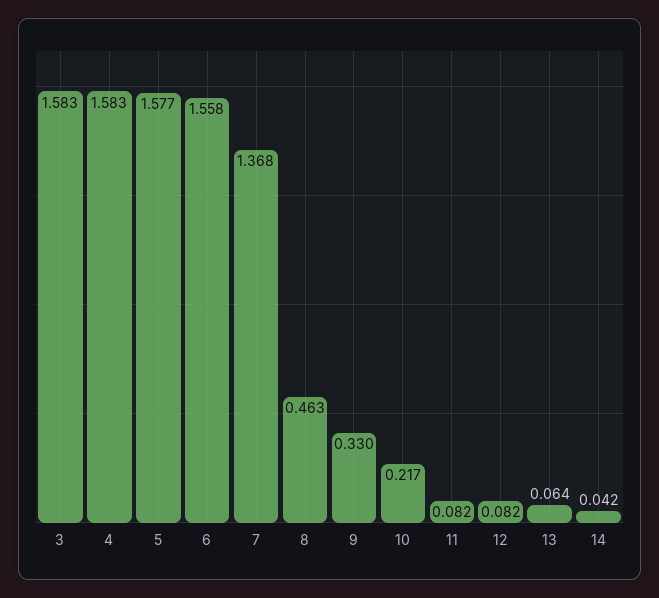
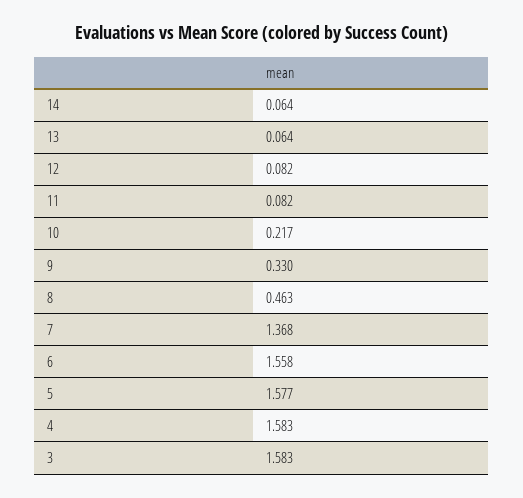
14: 0.042 -> 0.064

